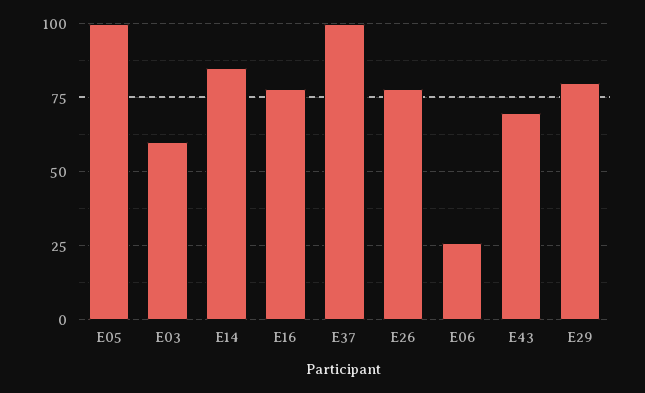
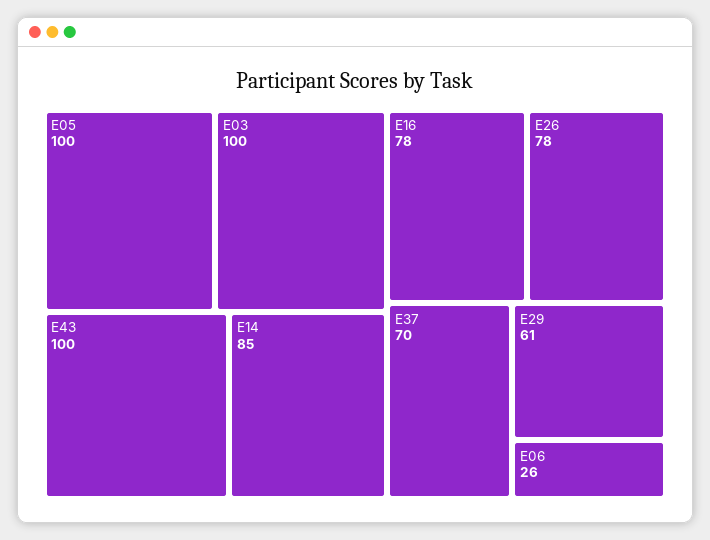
E03: 60 -> 100
E37: 100 -> 70
E43: 70 -> 100
E29: 80 -> 61

